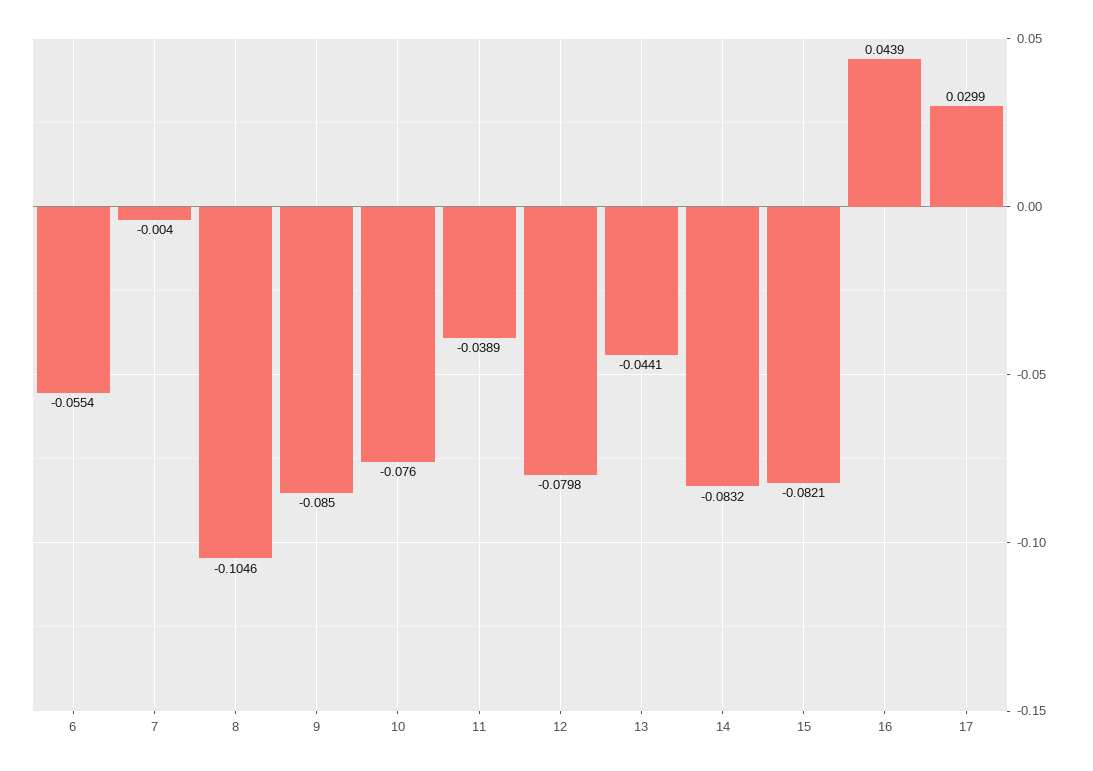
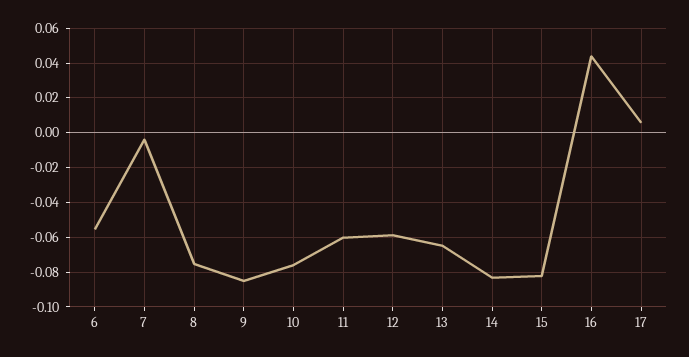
8: -0.1046 -> -0.075
11: -0.0389 -> -0.06
12: -0.0798 -> -0.06
13: -0.0441 -> -0.065
17: 0.0299 -> 0.005

